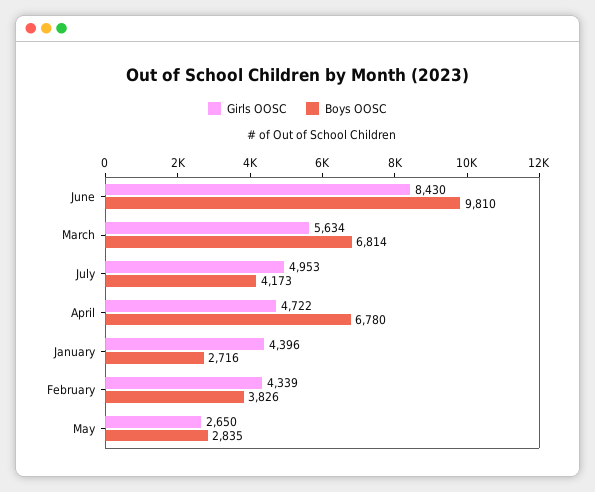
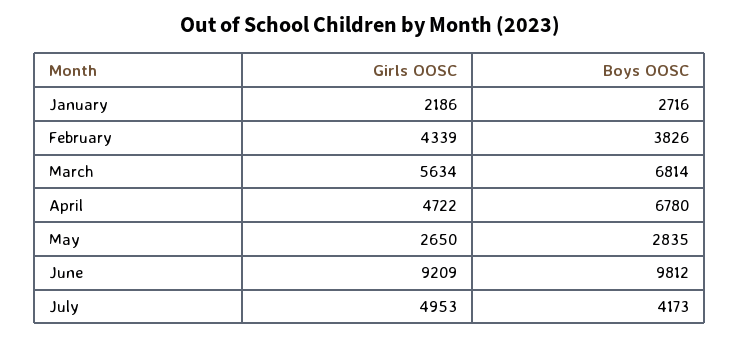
Girls OOSC, June: 8430 -> 9209
Boys OOSC, June: 9810 -> 9812
Girls OOSC, January: 4396 -> 2186

